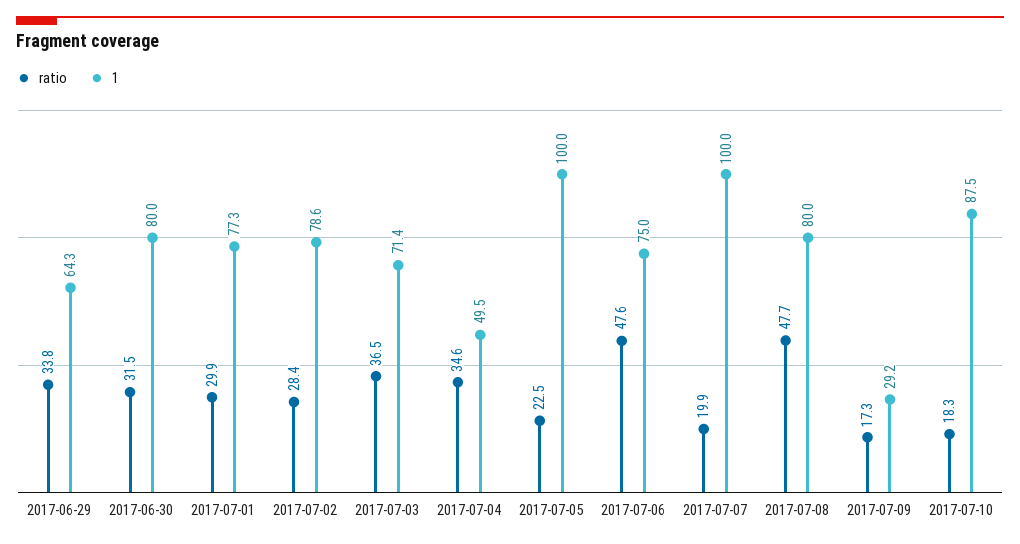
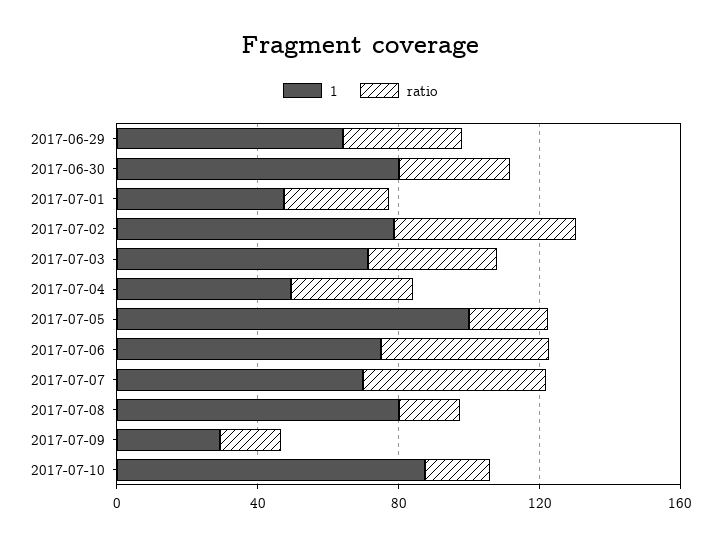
1, 2017-07-01: 77.3 -> 50
ratio, 2017-07-02: 28.4 -> 50
ratio, 2017-07-07: 19.9 -> 50
1, 2017-07-07: 100 -> 70
ratio, 2017-07-08: 47.7 -> 20

